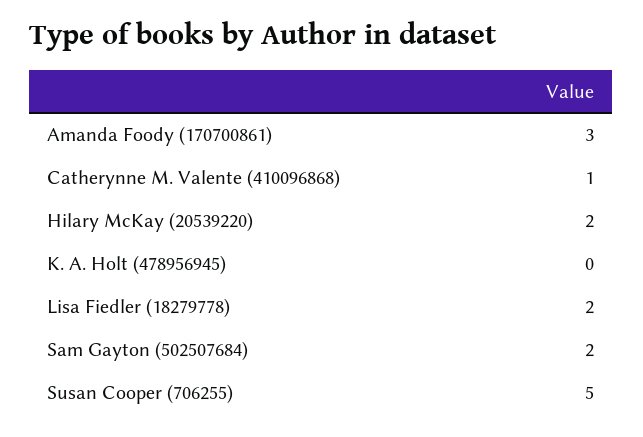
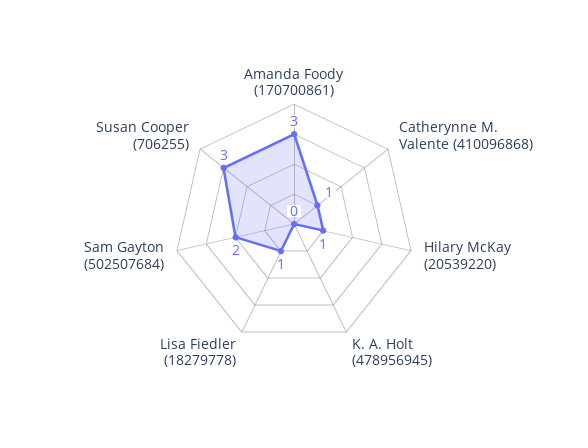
Hilary McKay (20539220): 2 -> 1
Lisa Fiedler (18279778): 2 -> 1
Susan Cooper (706255): 5 -> 3

